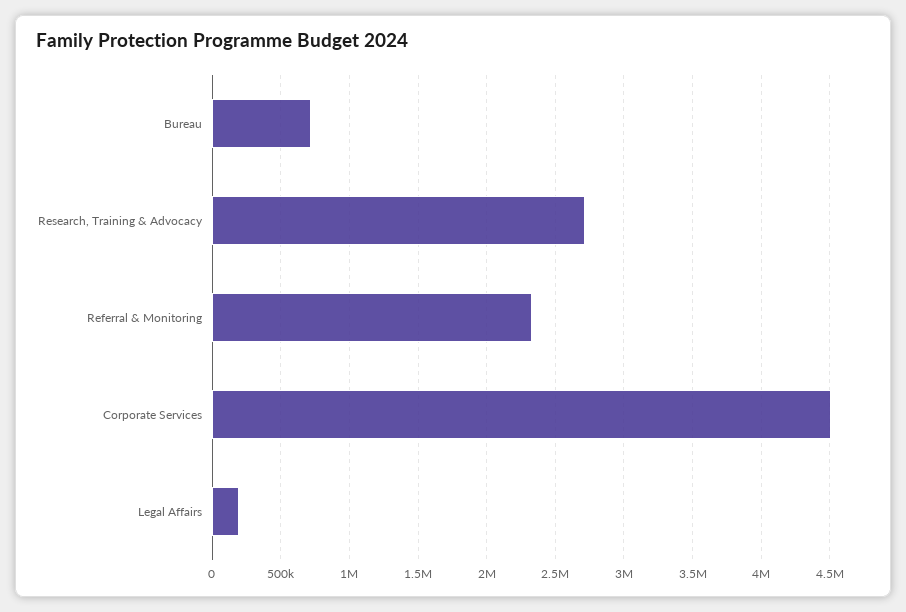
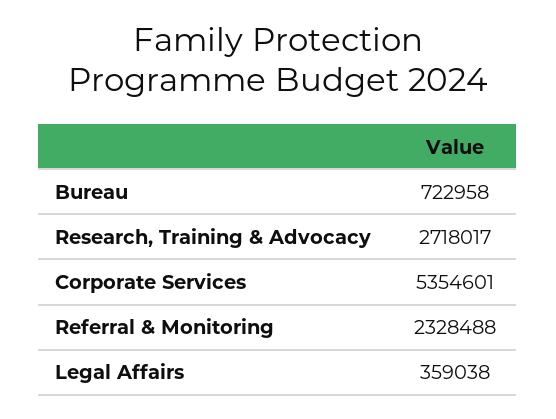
Corporate Services: 4500000 -> 5354601
Legal Affairs: 200000 -> 359038

